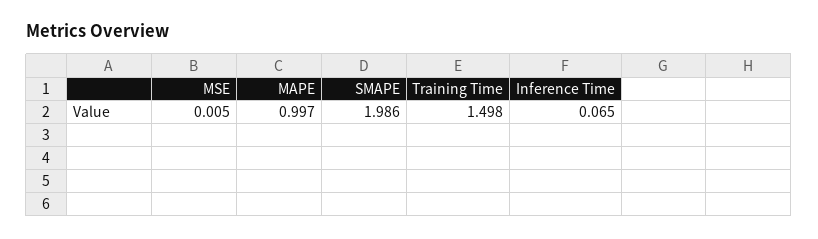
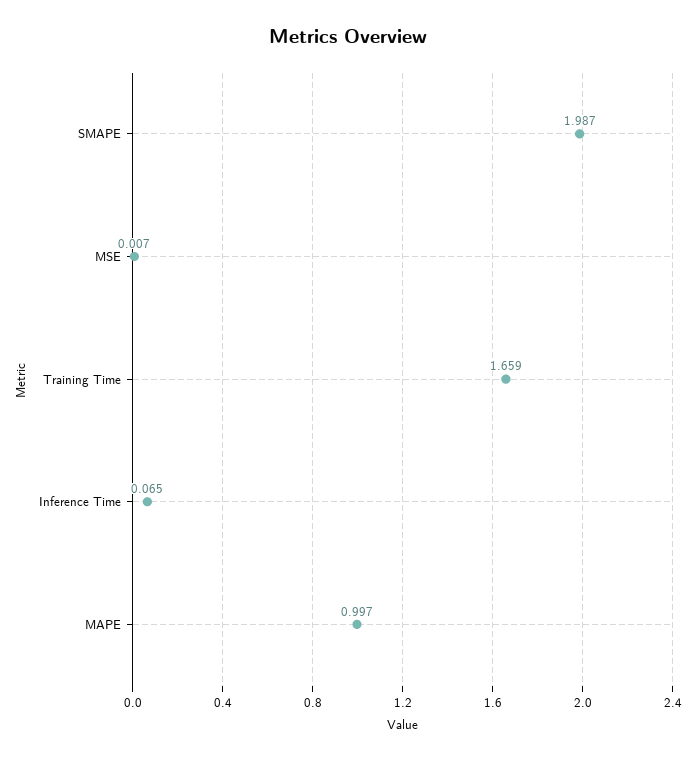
MSE: 0.005 -> 0.007
SMAPE: 1.986 -> 1.987
Training Time: 1.498 -> 1.659

